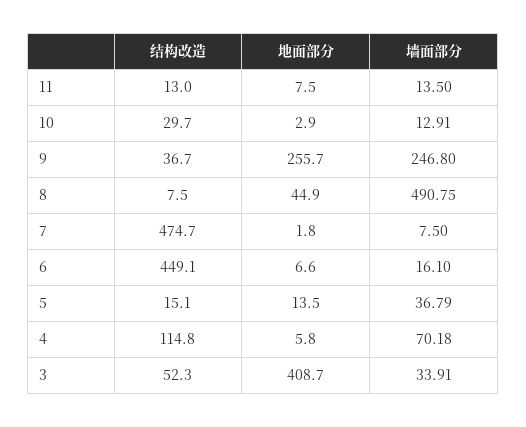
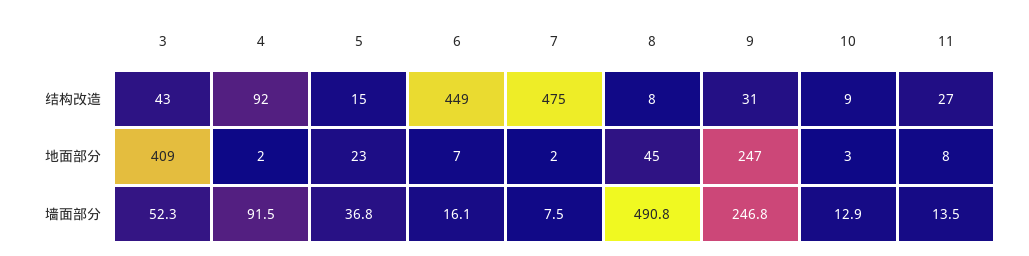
结构改造, 11: 13 -> 27
结构改造, 10: 29.7 -> 9
结构改造, 9: 36.7 -> 31
地面部分, 9: 255.7 -> 247
地面部分, 5: 13.5 -> 23
结构改造, 4: 114.8 -> 92
地面部分, 4: 5.8 -> 2
墙面部分, 4: 70.18 -> 91.5
结构改造, 3: 52.3 -> 43
墙面部分, 3: 33.91 -> 52.3

